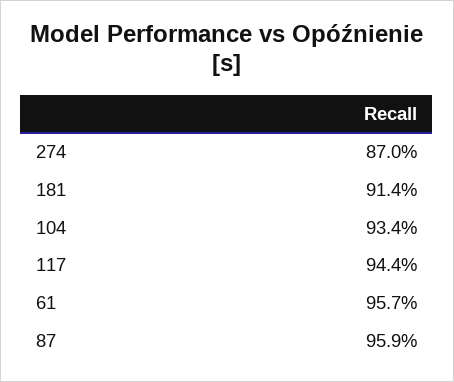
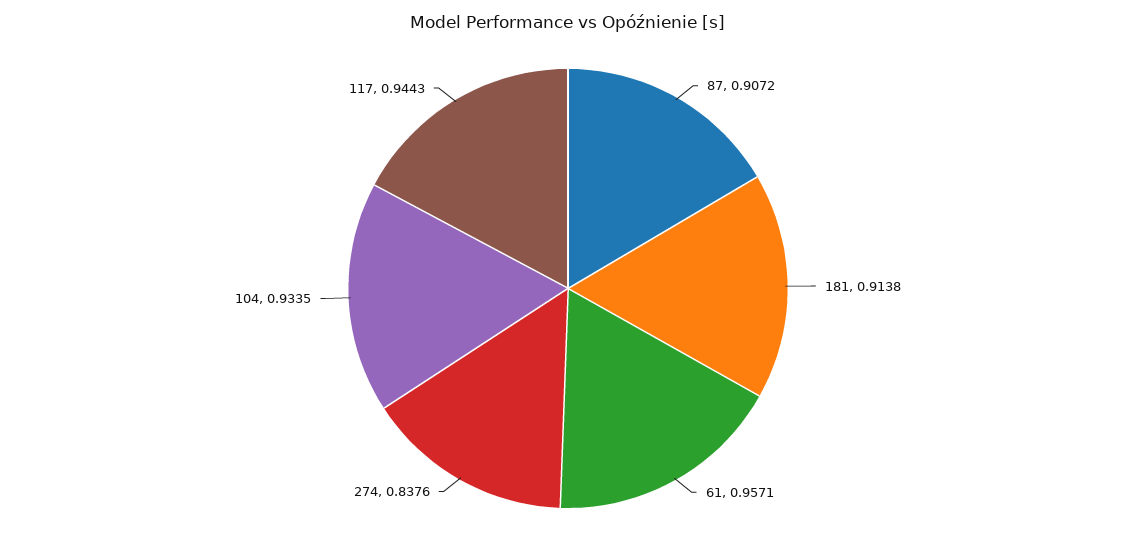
274: 0.87 -> 0.8376
87: 0.959 -> 0.9072

